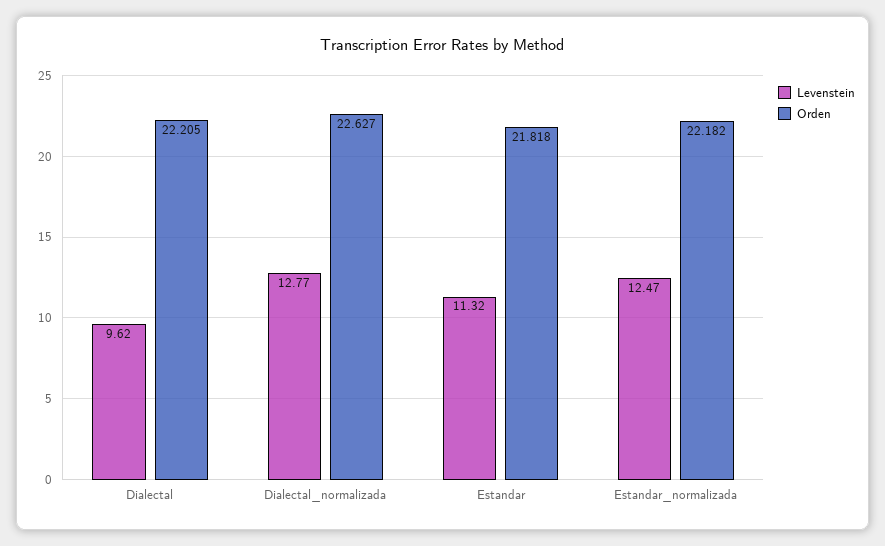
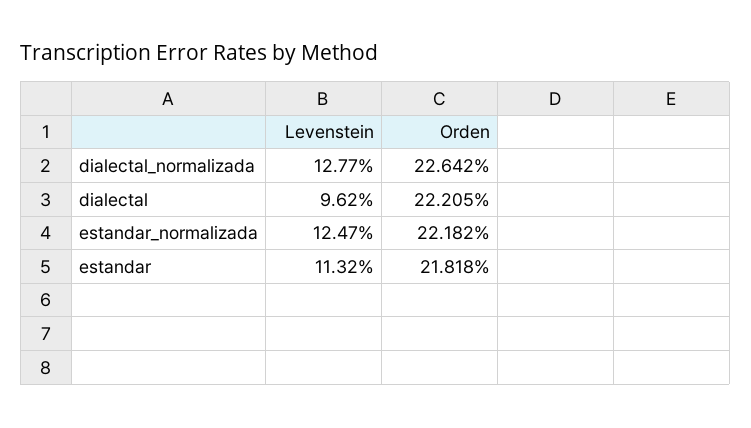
Orden, Dialectal_normalizada: 22.627 -> 22.642

